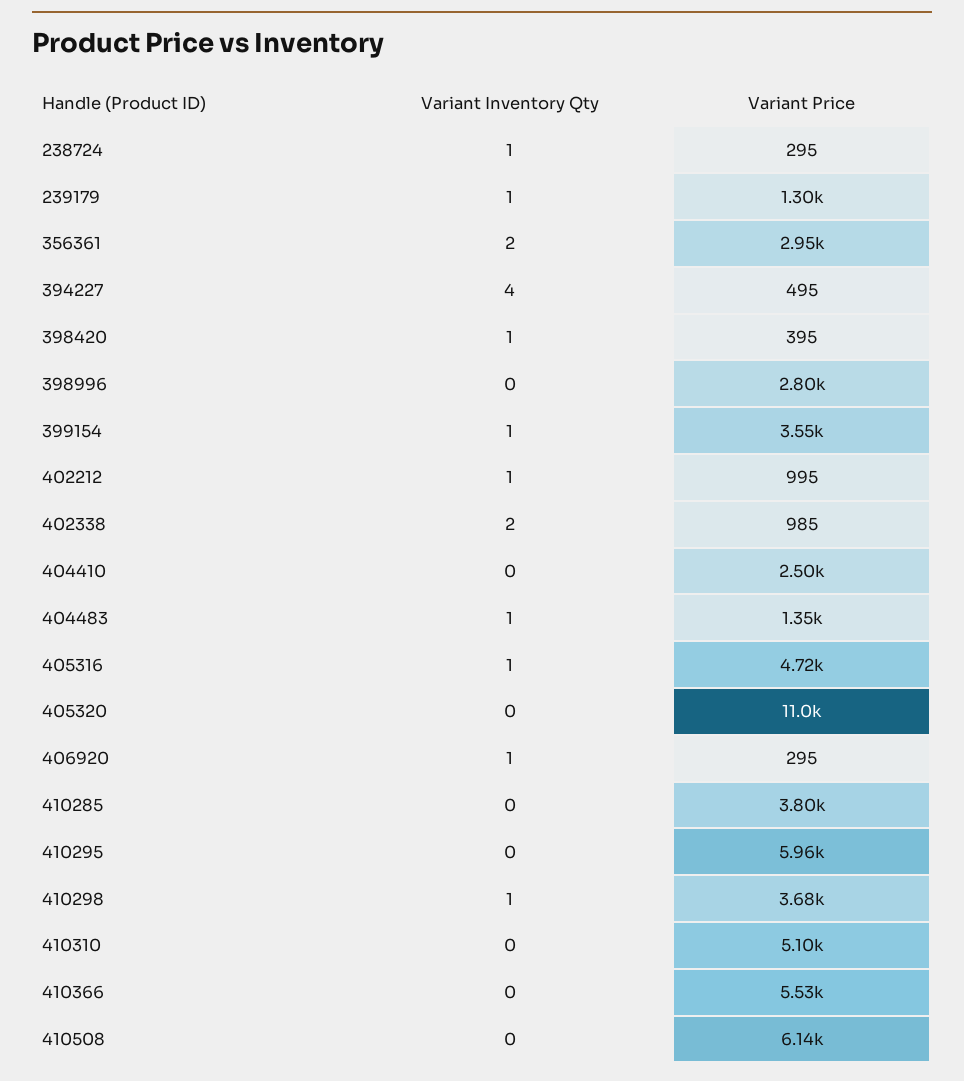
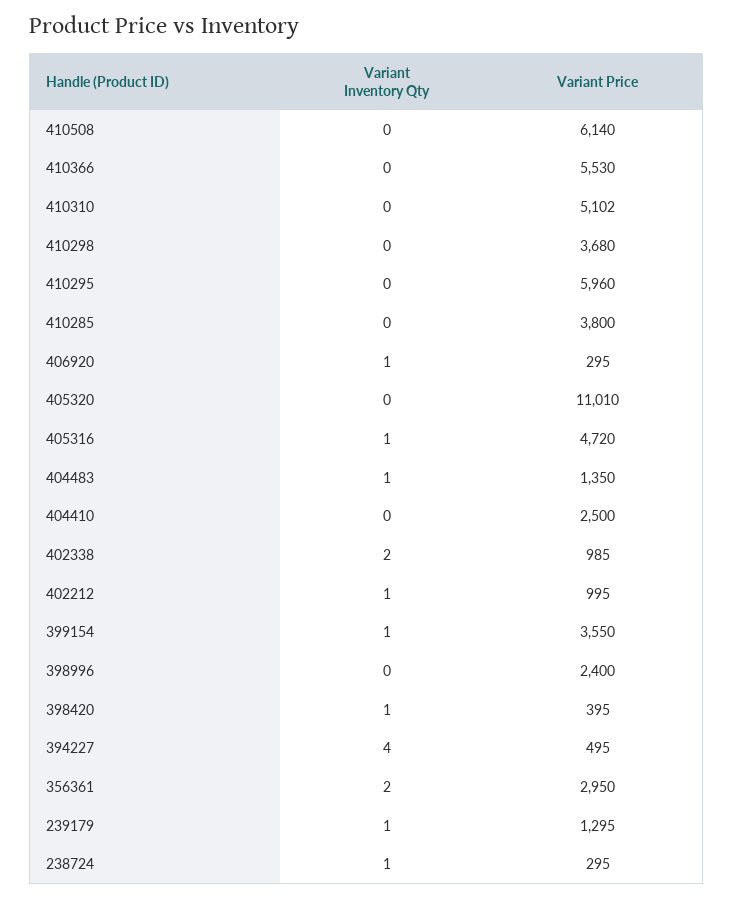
Variant Price, 398996: 2800 -> 2400
Variant Inventory Qty, 410298: 1 -> 0

